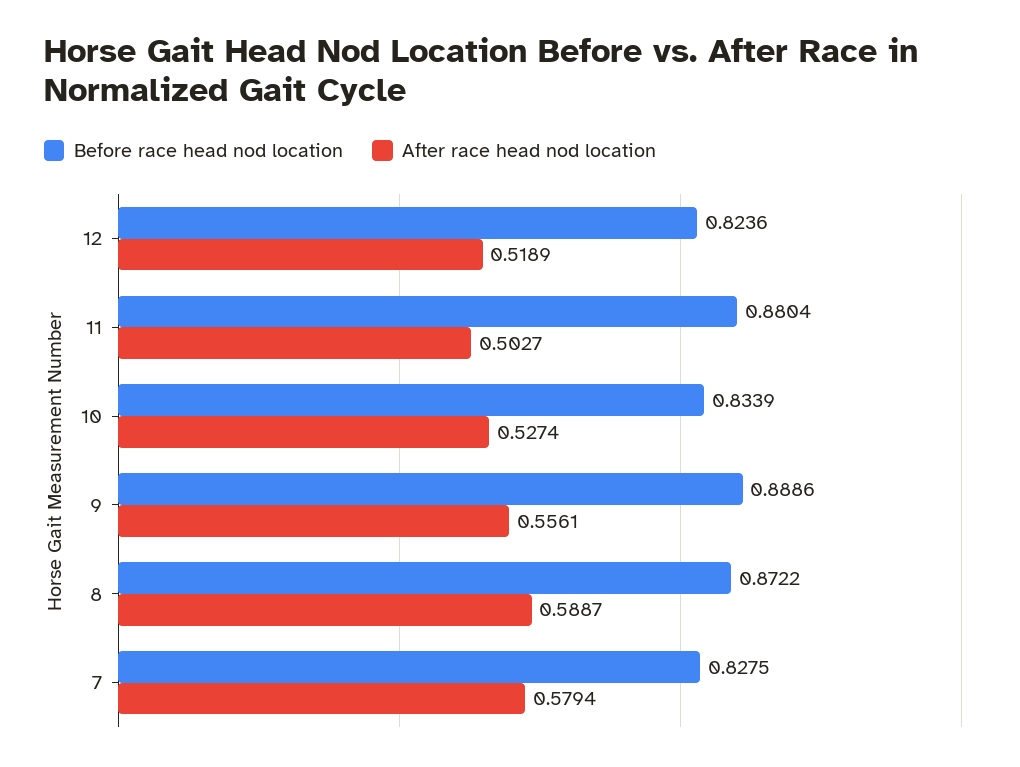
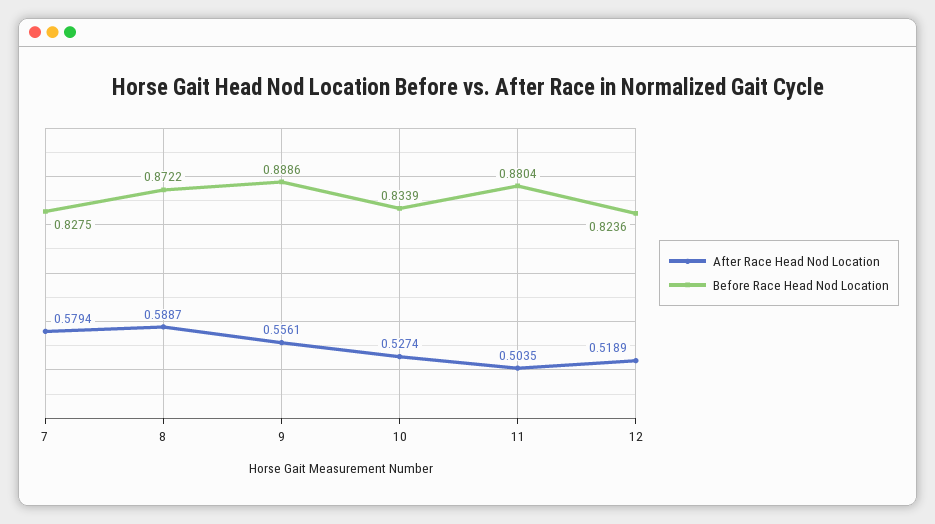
After race head nod location, 11: 0.5027 -> 0.5035

